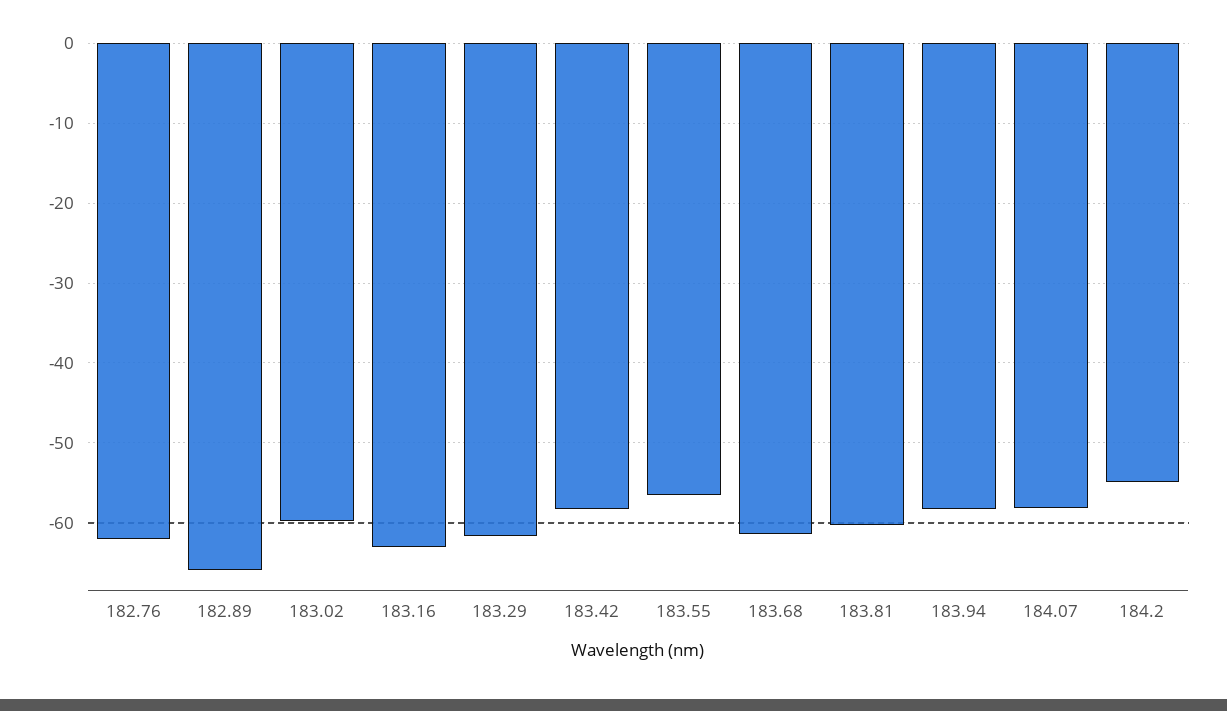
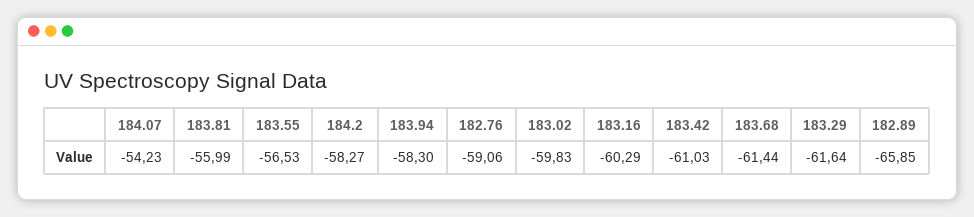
182.76: -62 -> -59.06
183.16: -63 -> -60.29
183.42: -58 -> -61.03
183.81: -60 -> -55.99
184.07: -58 -> -54.23
184.2: -55 -> -58.27

